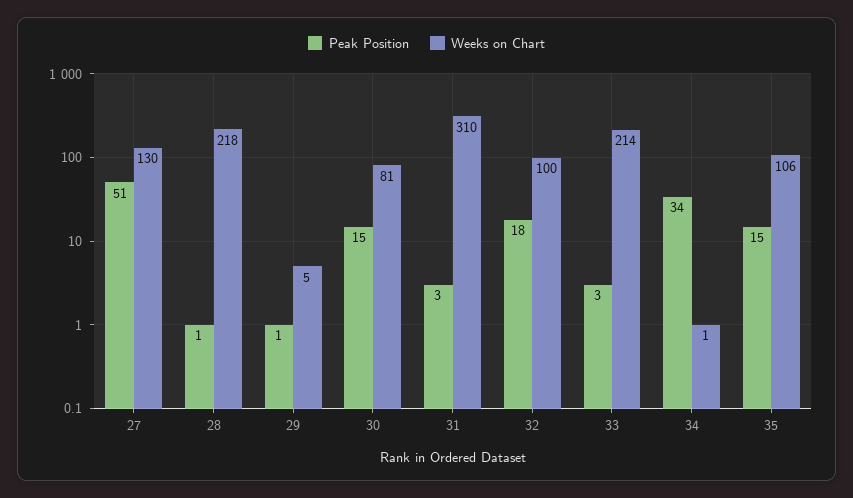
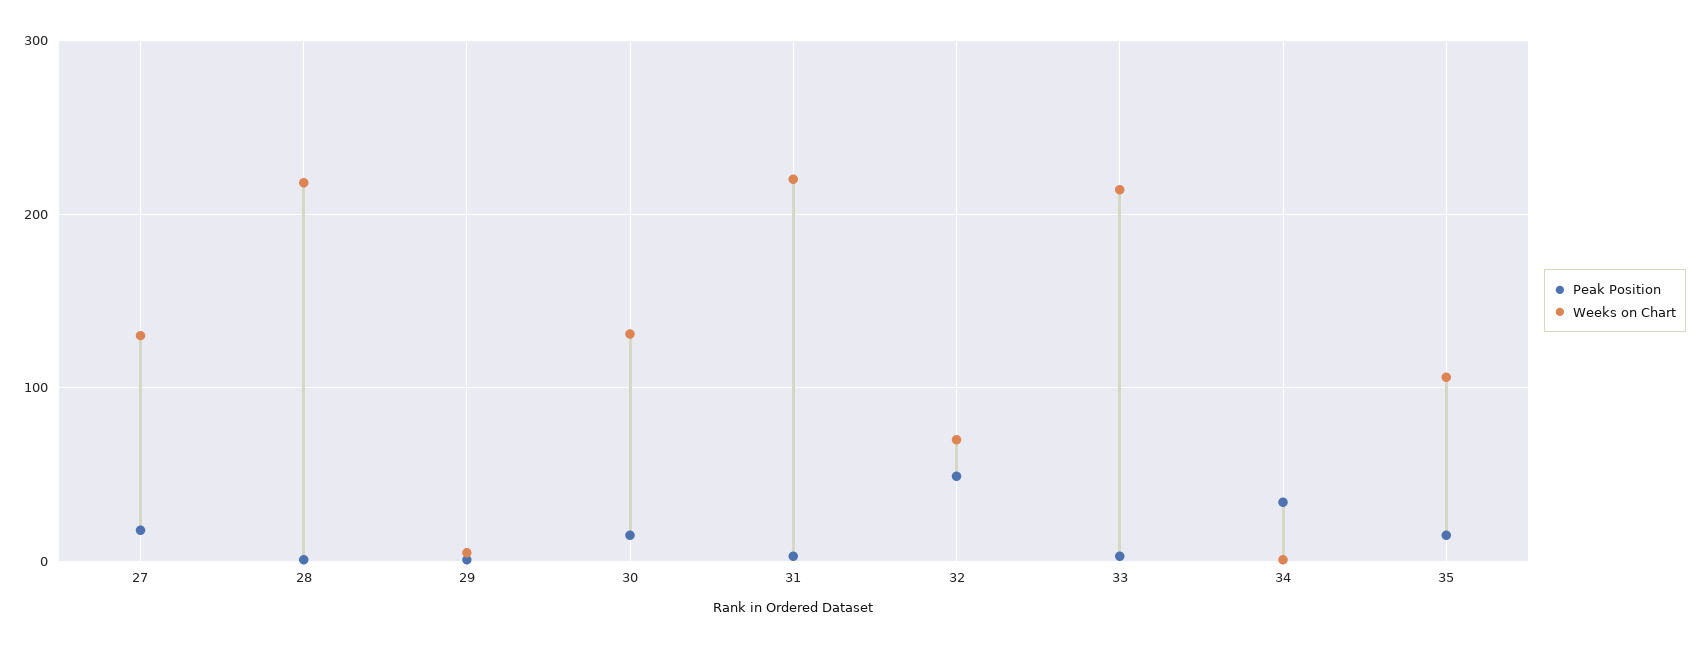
Peak Position, 27: 51 -> 20
Weeks on Chart, 30: 81 -> 130
Weeks on Chart, 31: 310 -> 220
Peak Position, 32: 18 -> 50
Weeks on Chart, 32: 100 -> 70

